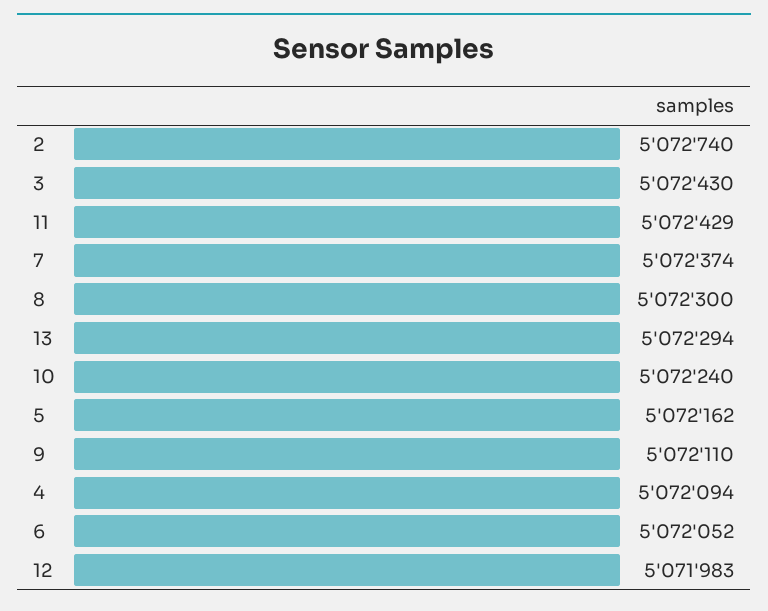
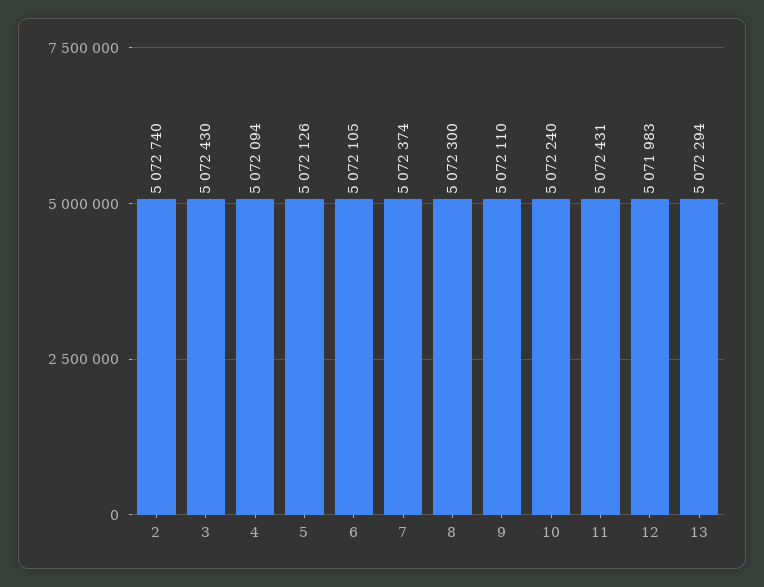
11: 5072429 -> 5072431
5: 5072162 -> 5072126
6: 5072052 -> 5072105

